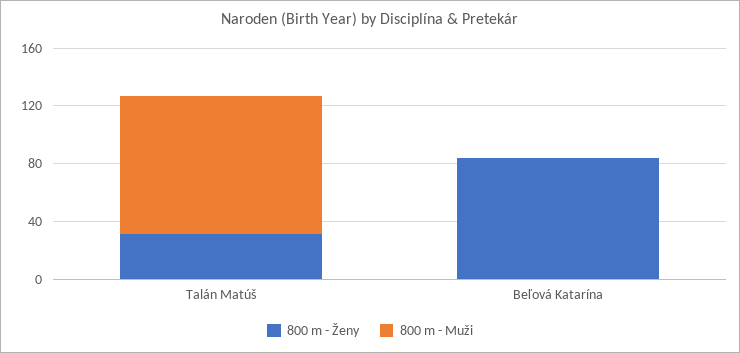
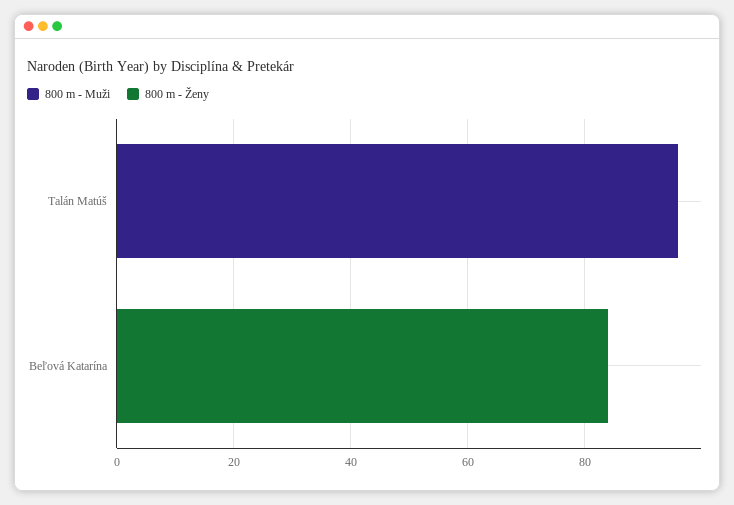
800 m - Ženy, Talán Matúš: 30 -> 0

